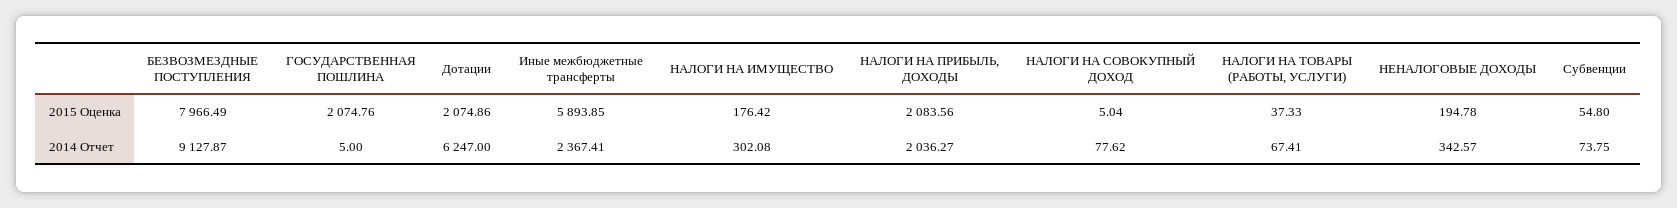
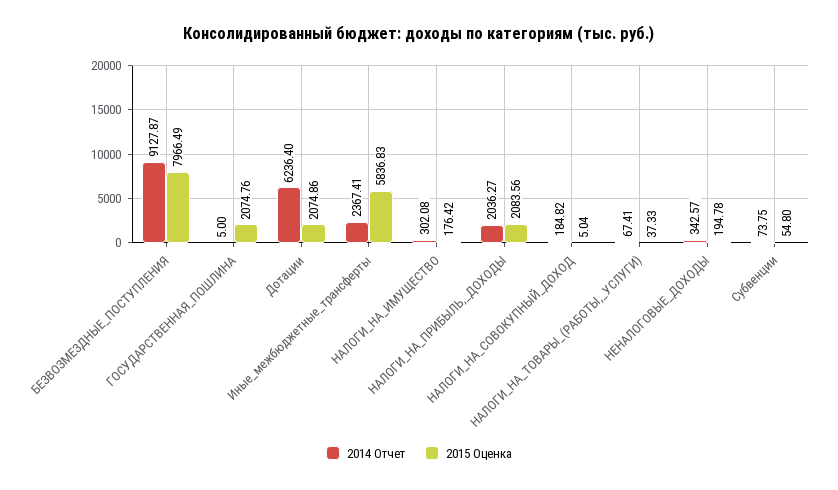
2015 Оценка, Иные межбюджетные трансферты: 5893.85 -> 5836.83
2014 Отчет, Дотации: 6247 -> 6236.4
2014 Отчет, НАЛОГИ НА СОВОКУПНЫЙ ДОХОД: 77.62 -> 184.82

